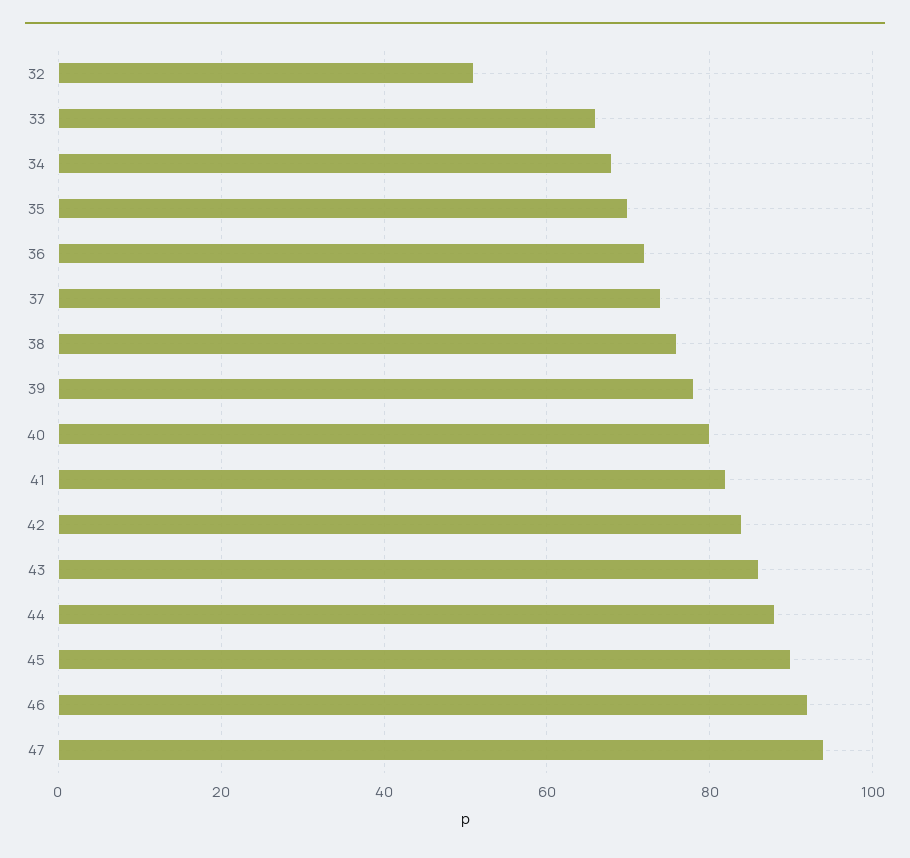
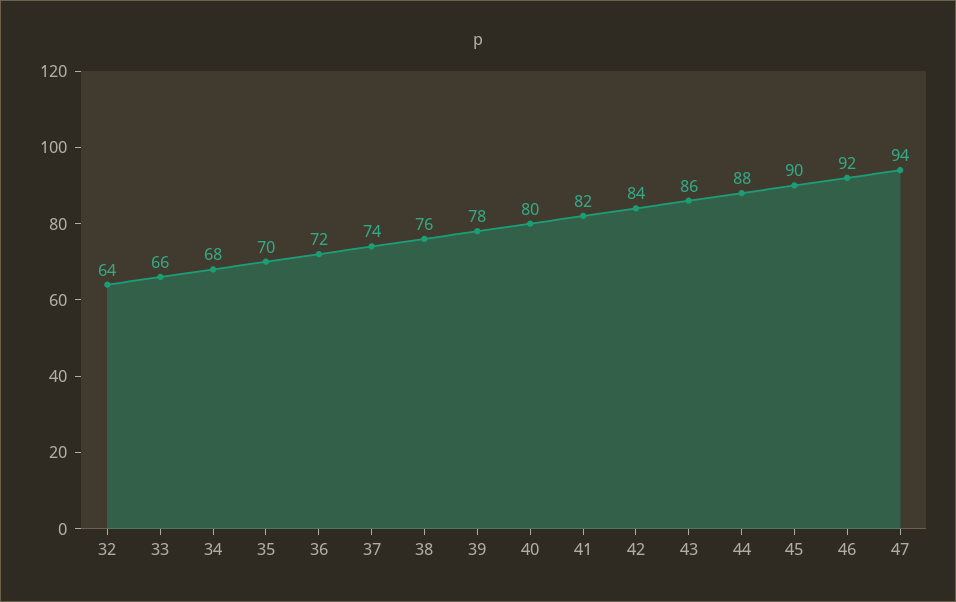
32: 50 -> 64

